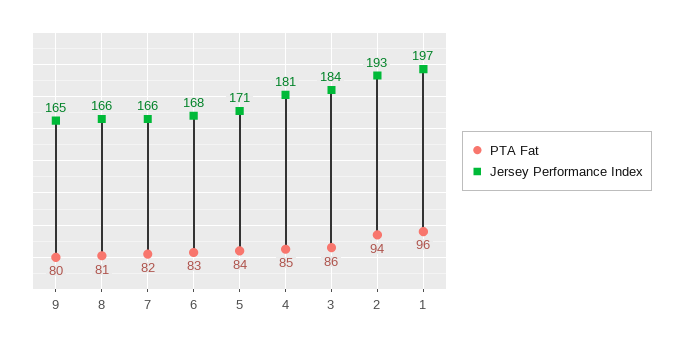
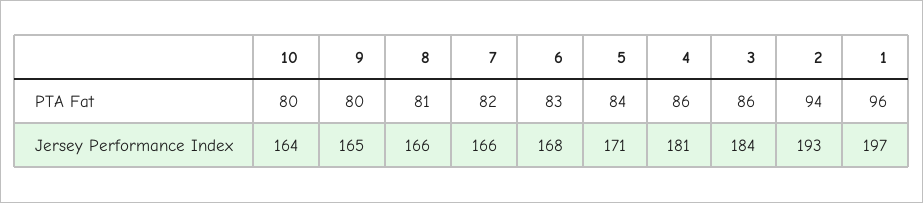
PTA Fat, 4: 85 -> 86
PTA Fat, 10: none -> 80
Jersey Performance Index, 10: none -> 164

